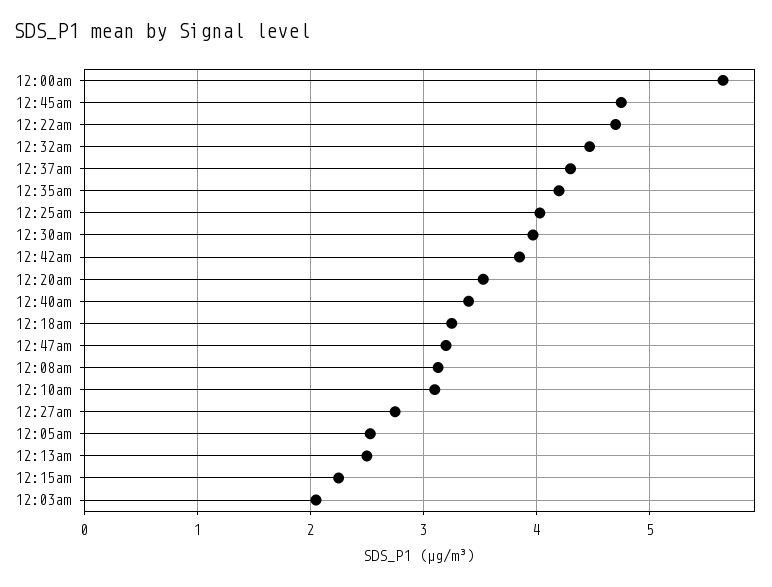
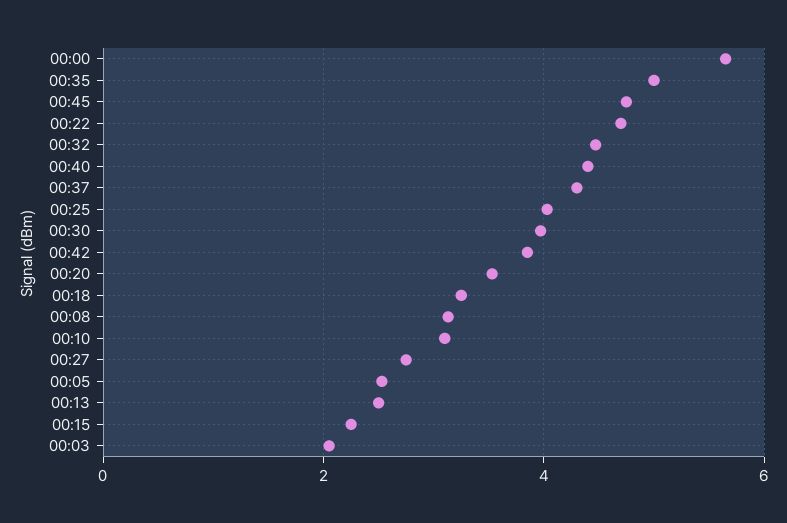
12:35am: 4.2 -> 5
12:40am: 3.4 -> 4.4
12:47am: 3.2 -> none

